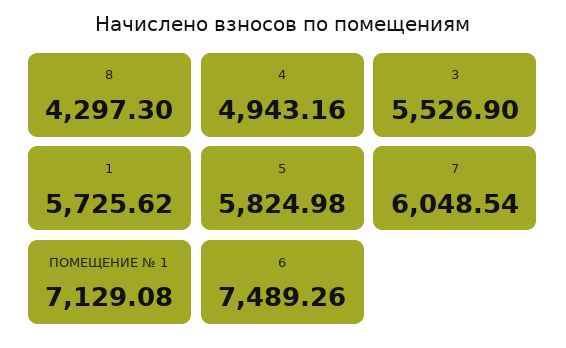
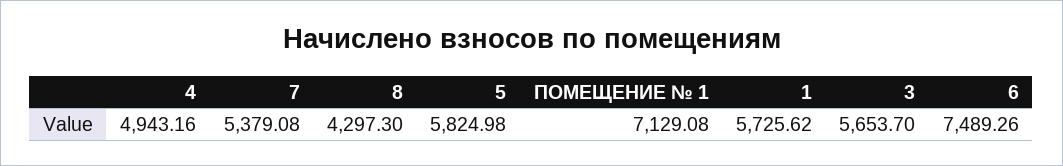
3: 5526.9 -> 5653.7
7: 6048.54 -> 5379.08

